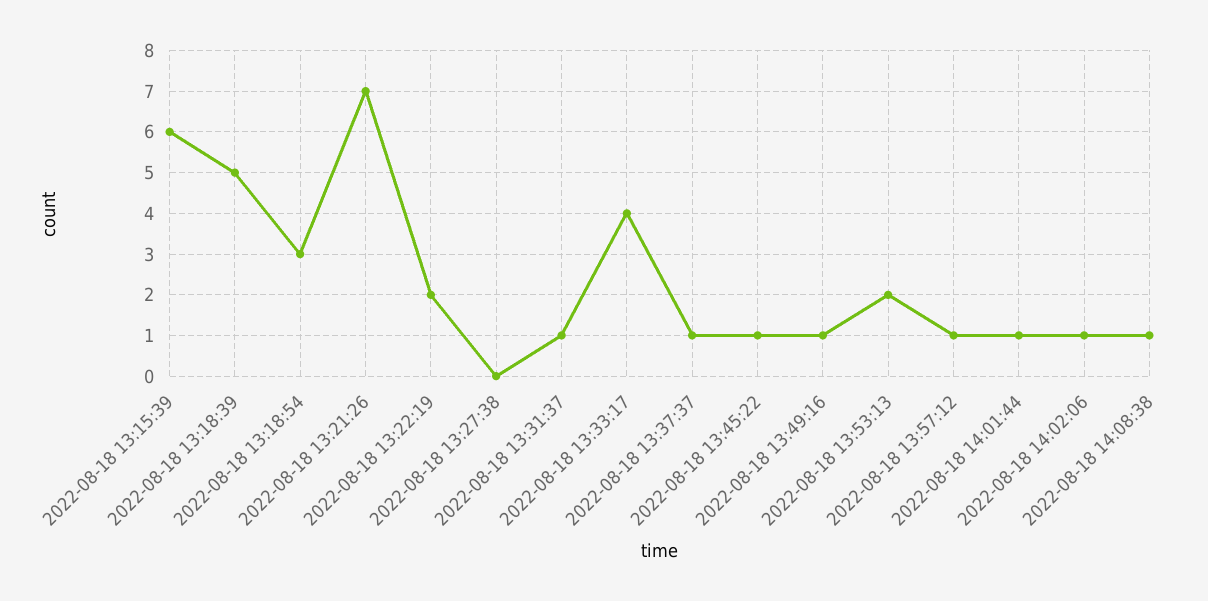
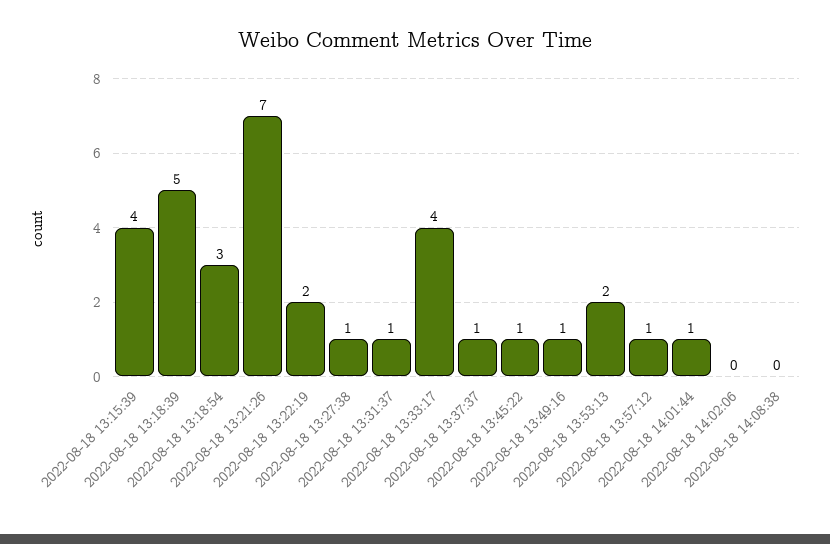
2022-08-18 13:15:39: 6 -> 4
2022-08-18 13:27:38: 0 -> 1
2022-08-18 14:02:06: 1 -> 0
2022-08-18 14:08:38: 1 -> 0

